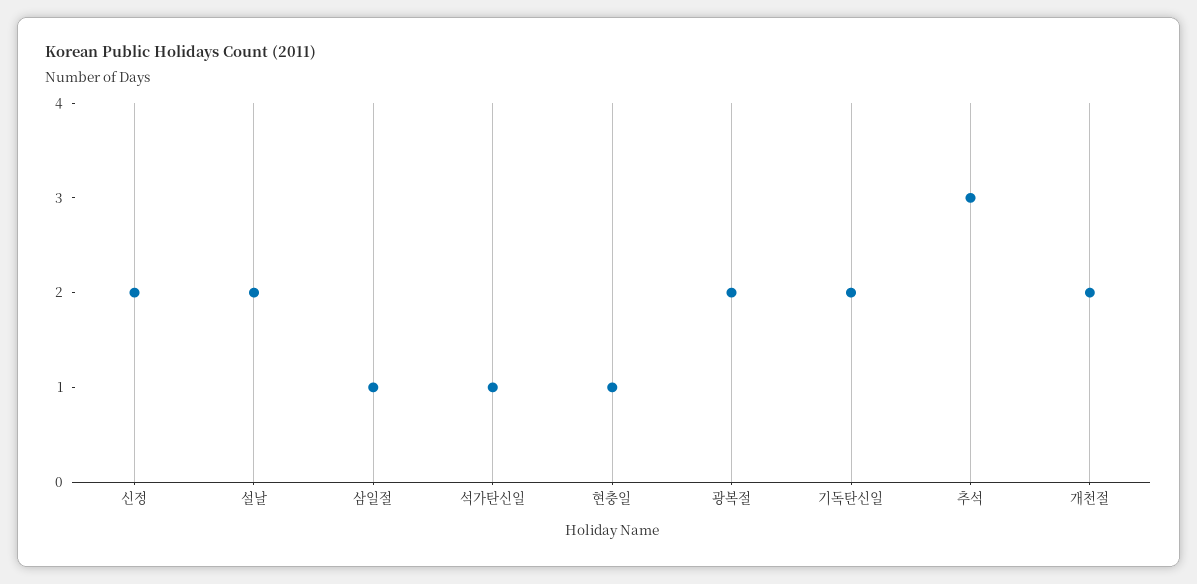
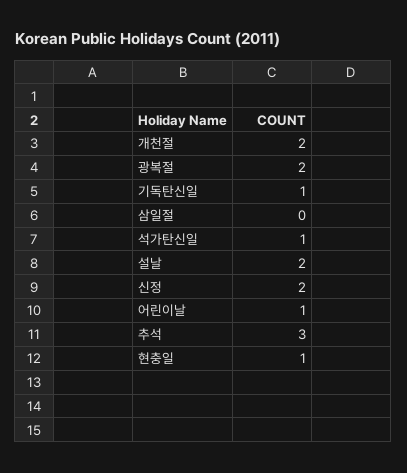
삼일절: 1 -> 0
기독탄신일: 2 -> 1
어린이날: none -> 1

